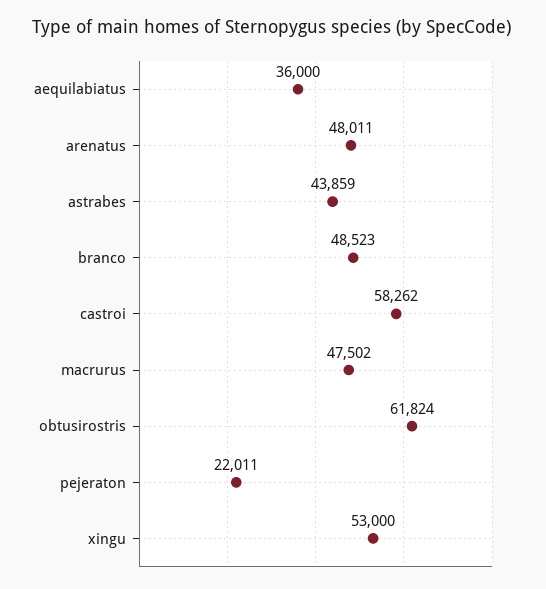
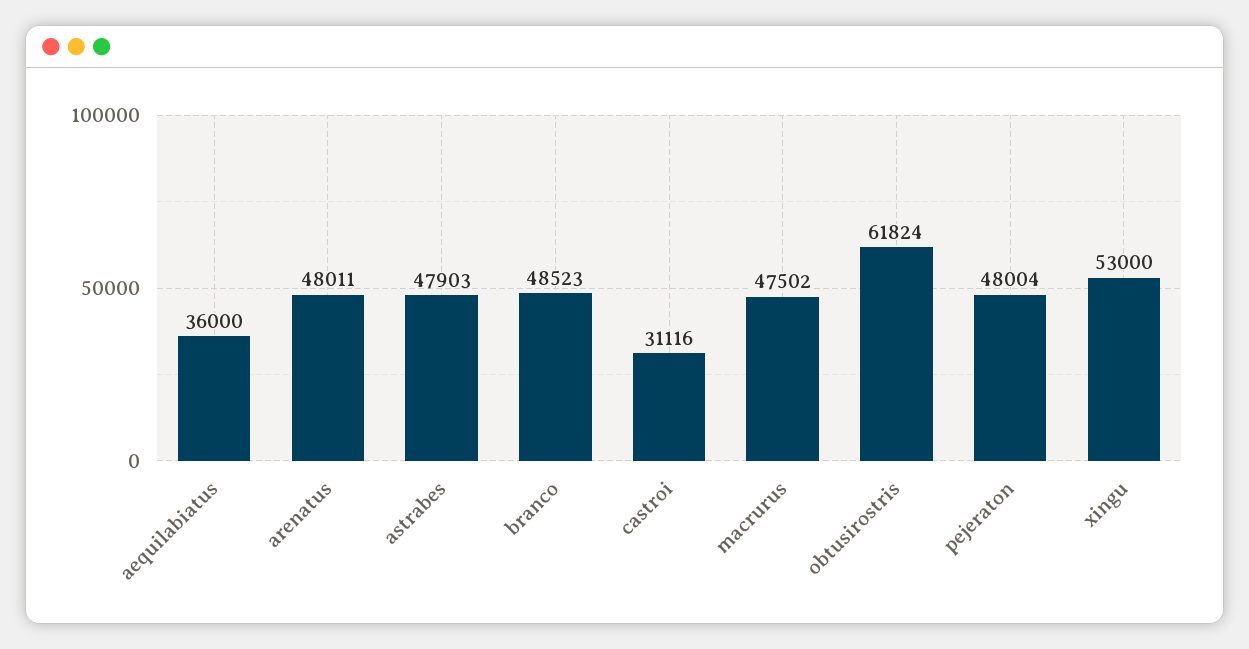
astrabes: 43859 -> 47903
castroi: 58262 -> 31116
pejeraton: 22011 -> 48004

